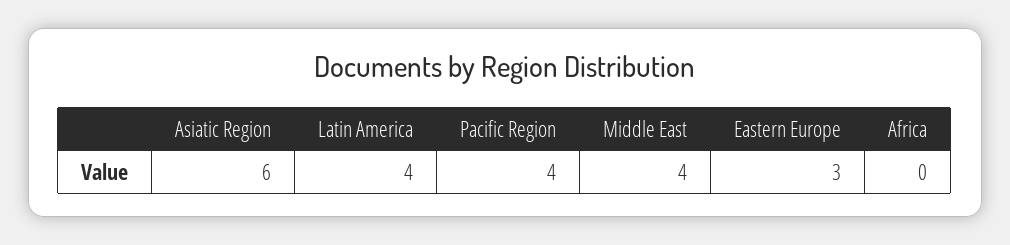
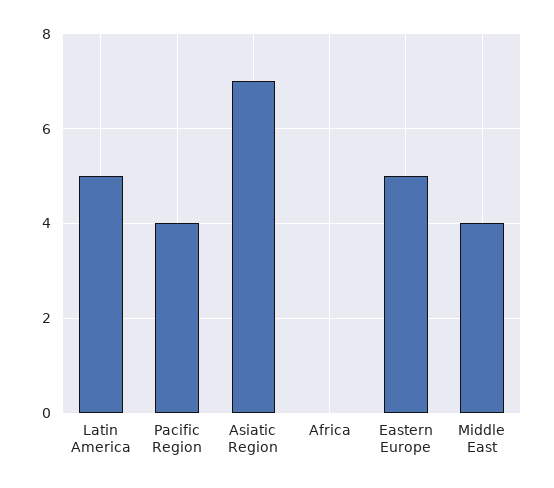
Asiatic Region: 6 -> 7
Latin America: 4 -> 5
Eastern Europe: 3 -> 5

